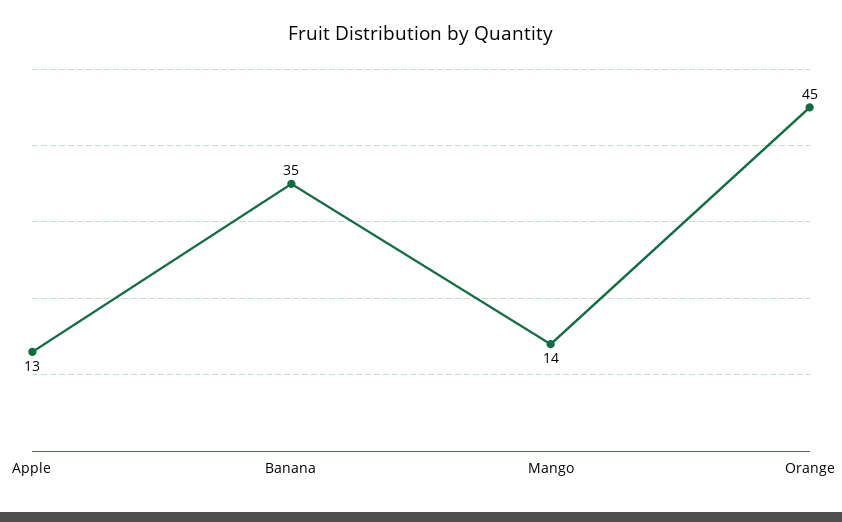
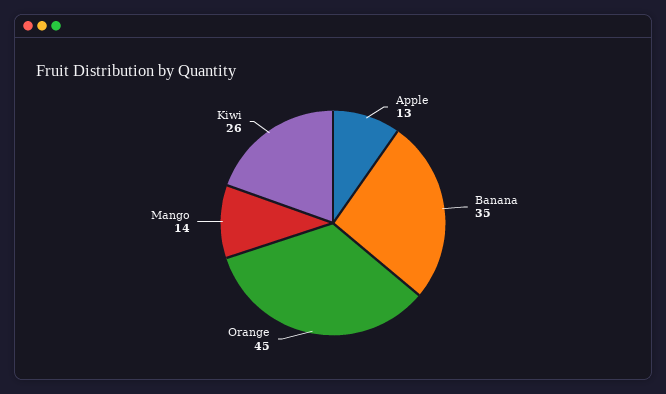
Kiwi: none -> 26

